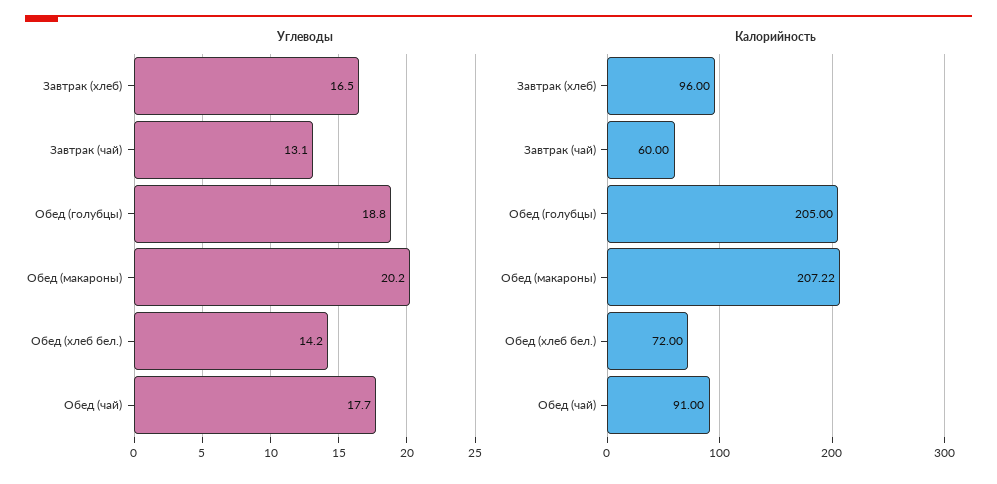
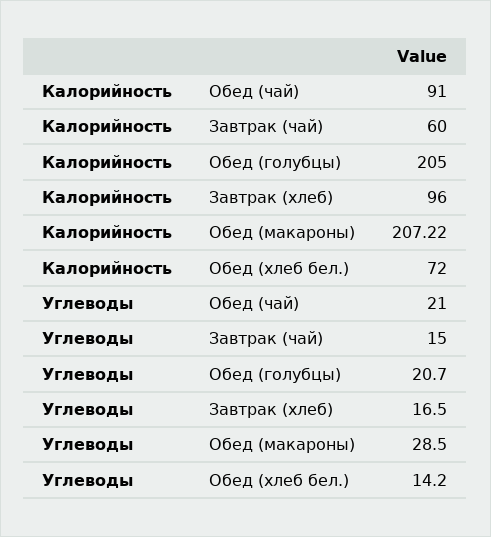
Углеводы, Завтрак (чай): 13.1 -> 15
Углеводы, Обед (голубцы): 18.8 -> 20.7
Углеводы, Обед (макароны): 20.2 -> 28.5
Углеводы, Обед (чай): 17.7 -> 21

